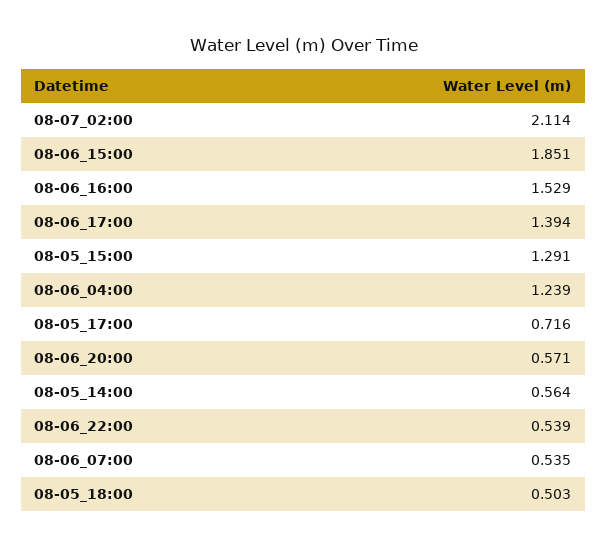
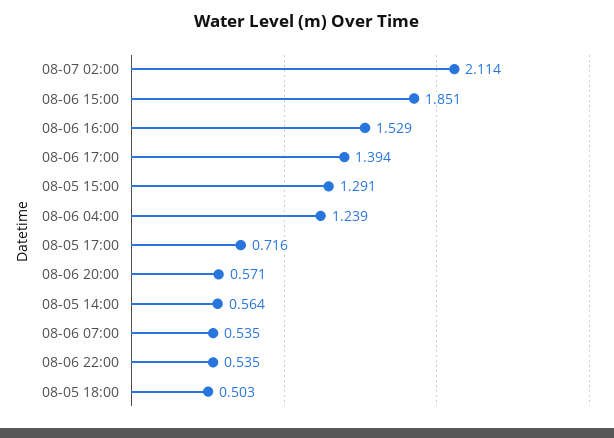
08-06_22:00: 0.539 -> 0.535

